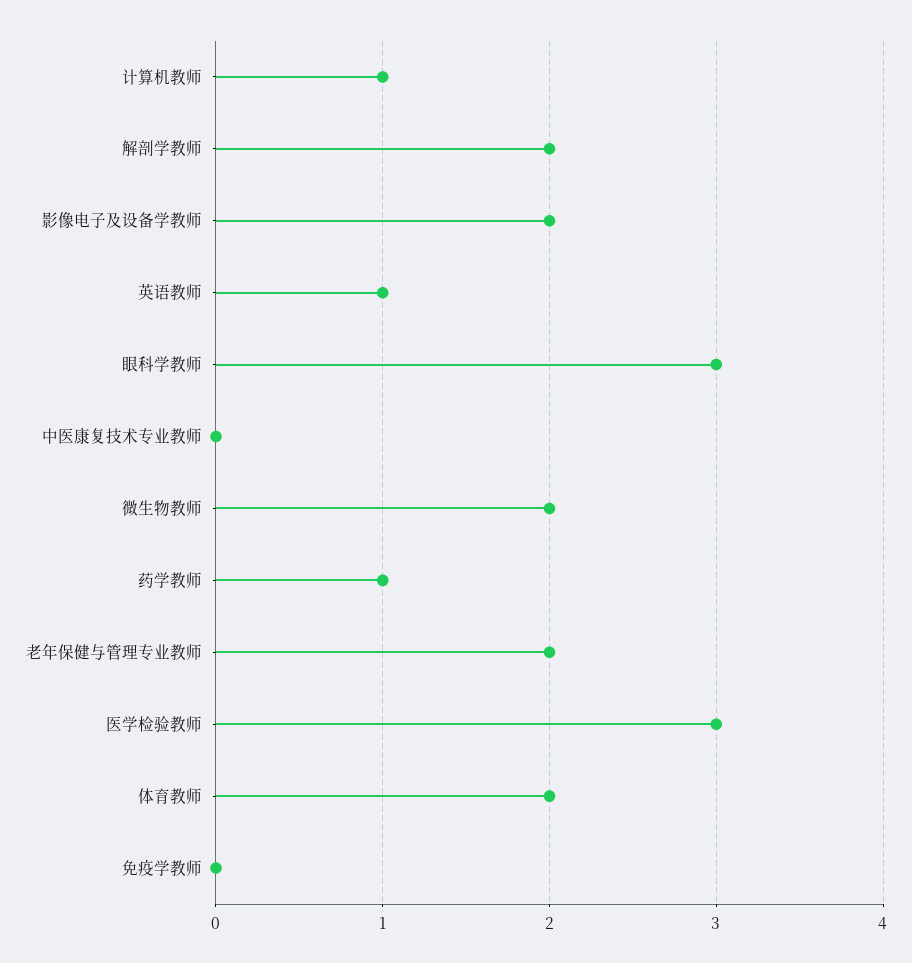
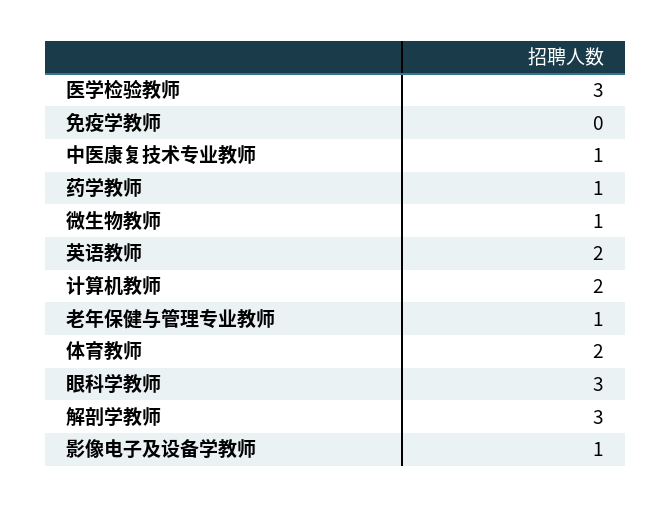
计算机教师: 1 -> 2
解剖学教师: 2 -> 3
影像电子及设备学教师: 2 -> 1
英语教师: 1 -> 2
中医康复技术专业教师: 0 -> 1
微生物教师: 2 -> 1
老年保健与管理专业教师: 2 -> 1

